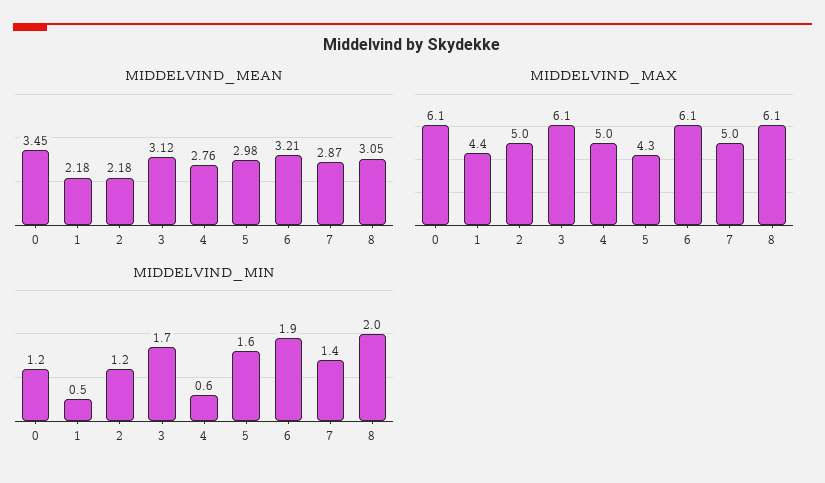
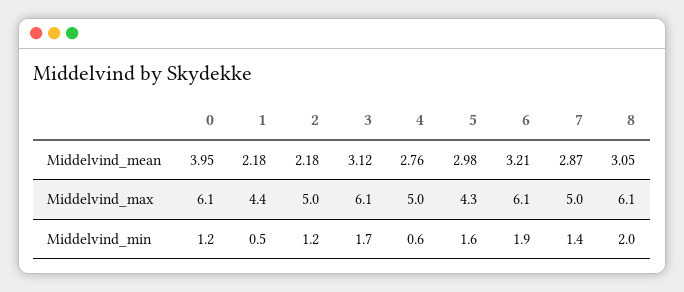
MIDDELVIND_MEAN, 0: 3.45 -> 3.95

